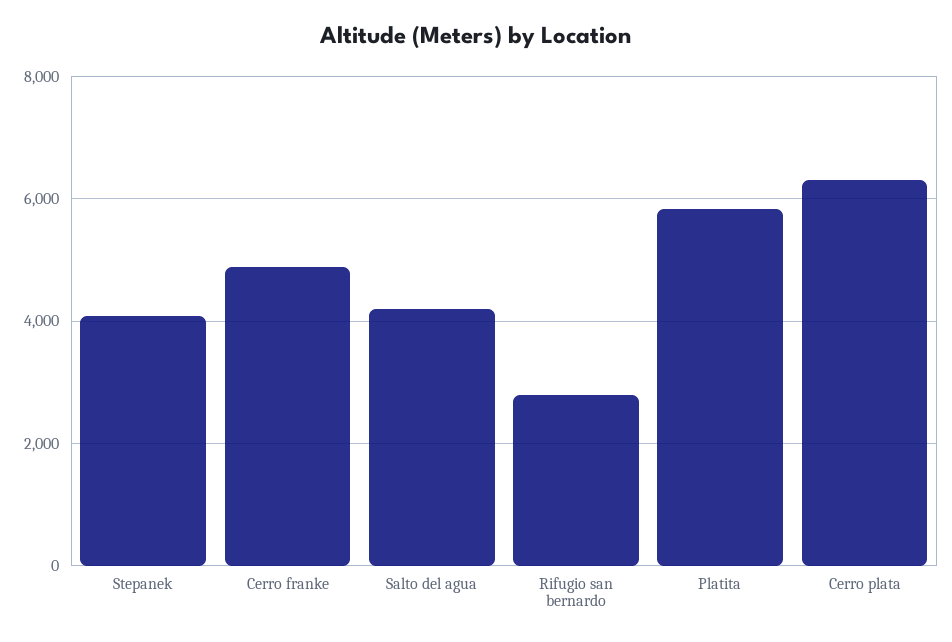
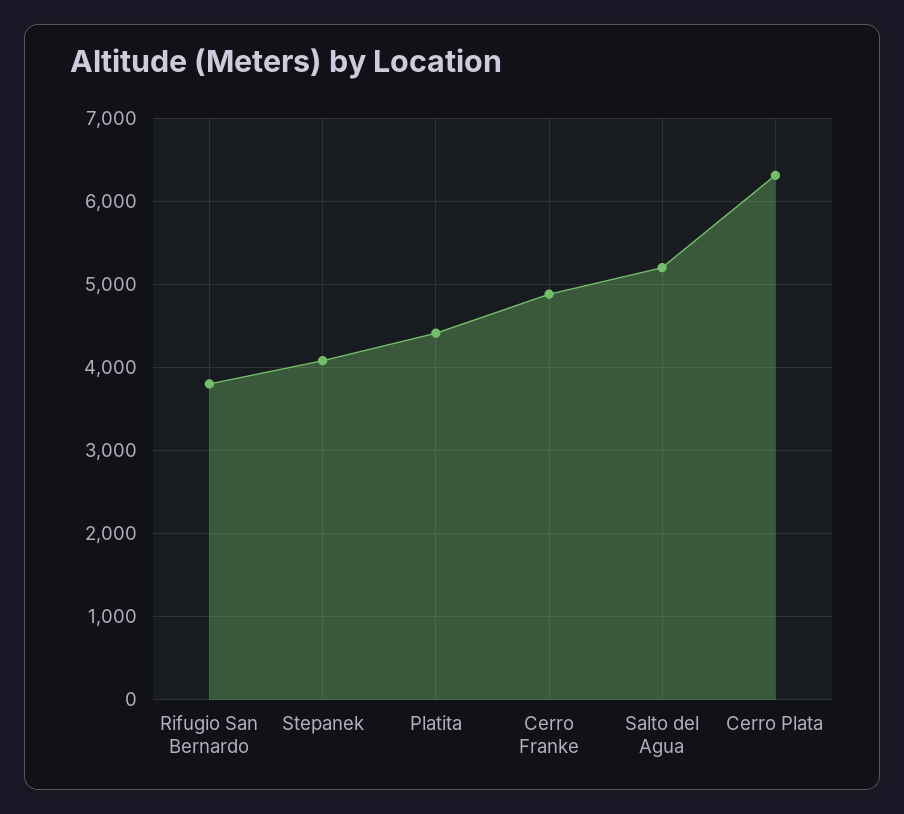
Salto del agua: 4200 -> 5200
Rifugio san bernardo: 2800 -> 3800
Platita: 5800 -> 4400

